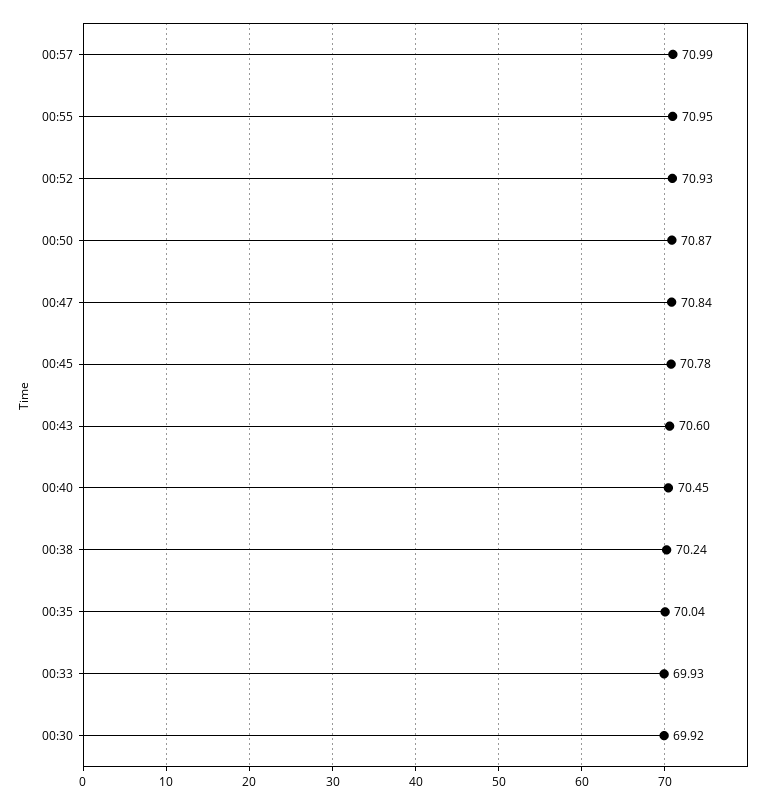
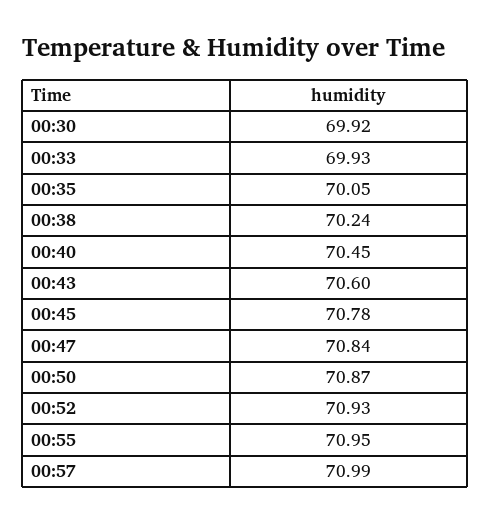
00:35: 70.04 -> 70.05

